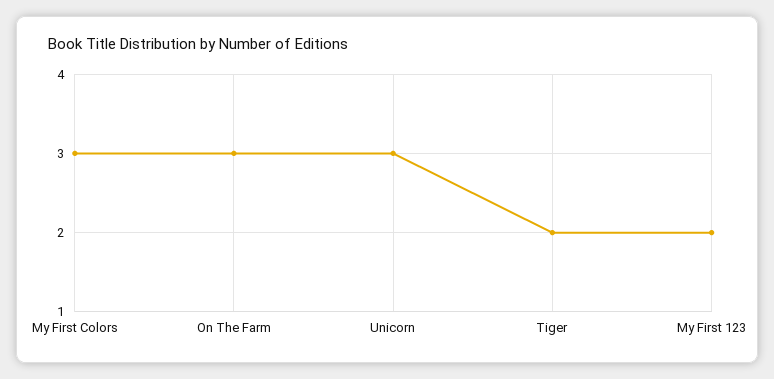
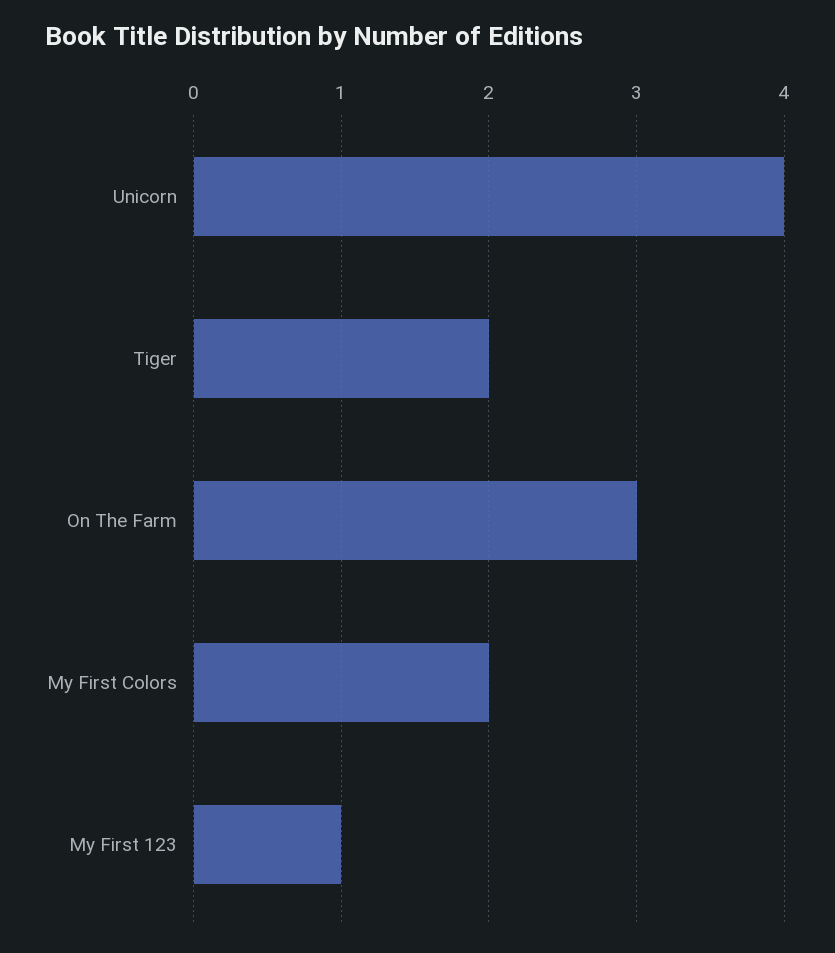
My First Colors: 3 -> 2
Unicorn: 3 -> 4
My First 123: 2 -> 1

